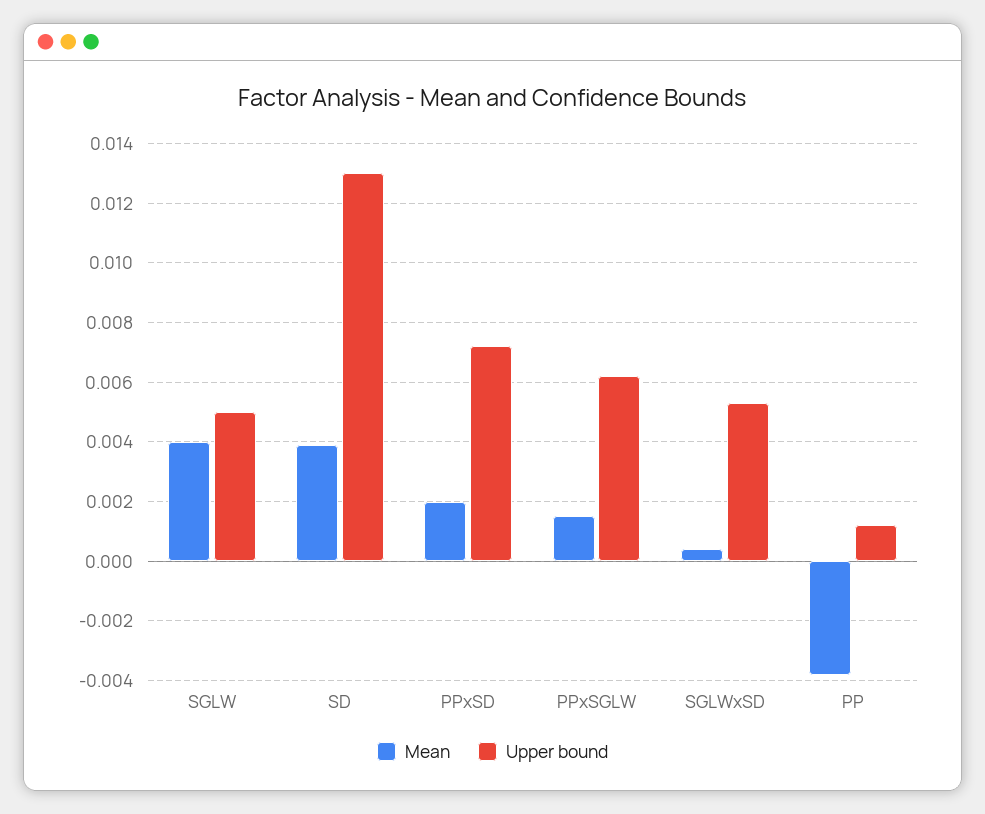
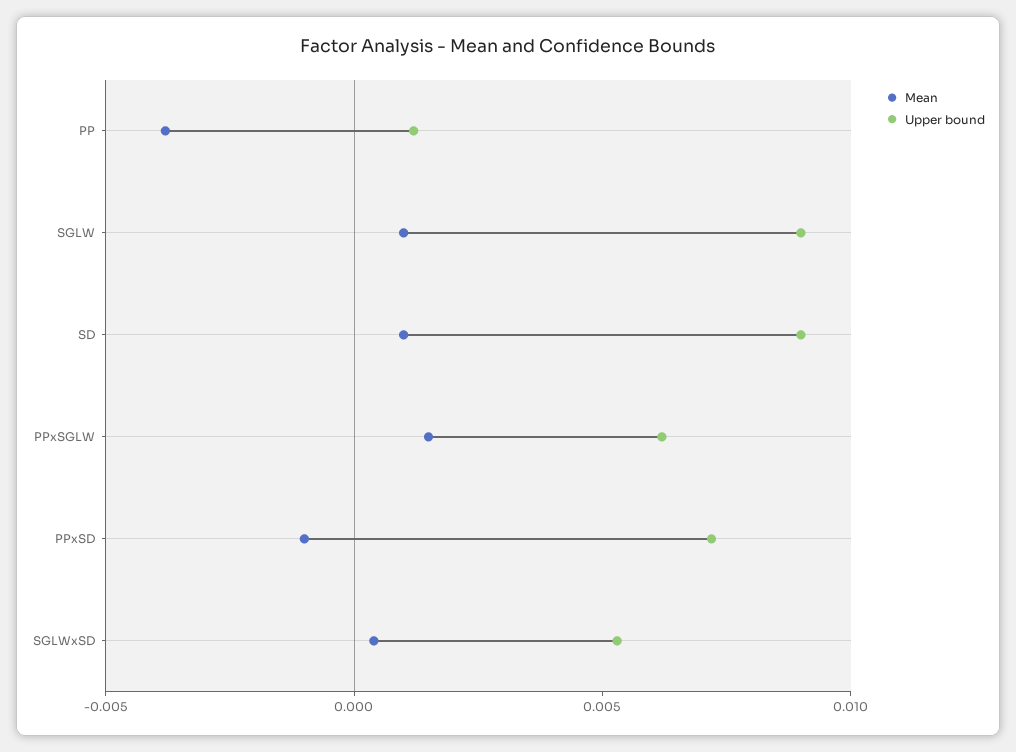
Mean, SGLW: 0.004 -> 0.001
Upper bound, SGLW: 0.005 -> 0.009
Mean, SD: 0.004 -> 0.001
Upper bound, SD: 0.013 -> 0.009
Mean, PPxSD: 0.002 -> -0.001

